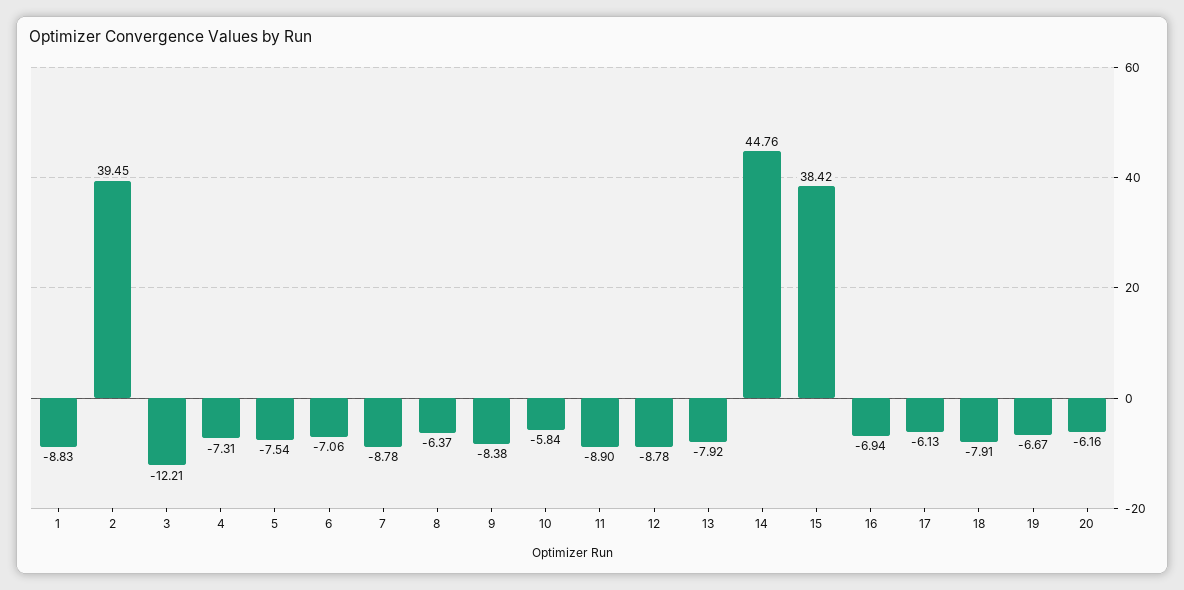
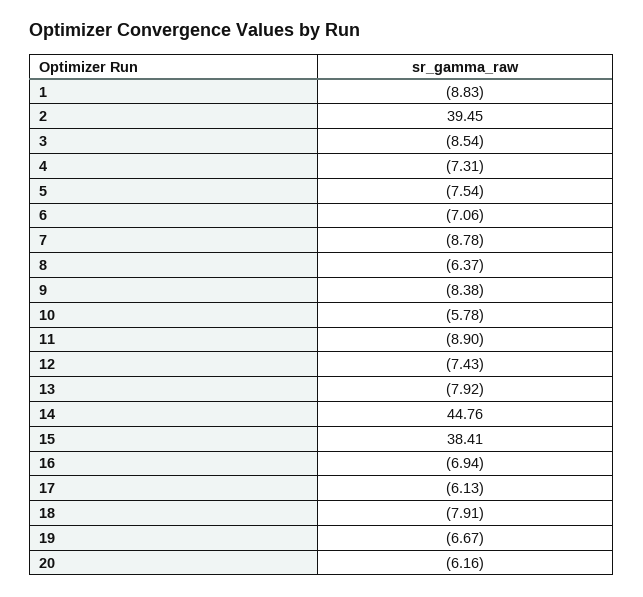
3: -12.21 -> -8.54
10: -5.84 -> -5.78
12: -8.78 -> -7.43
15: 38.42 -> 38.41

